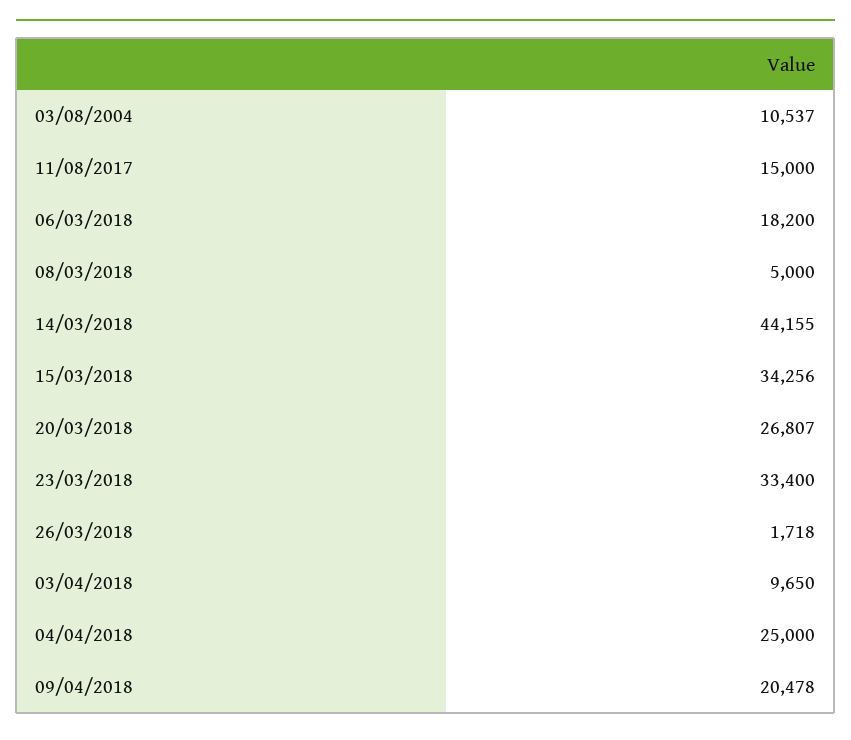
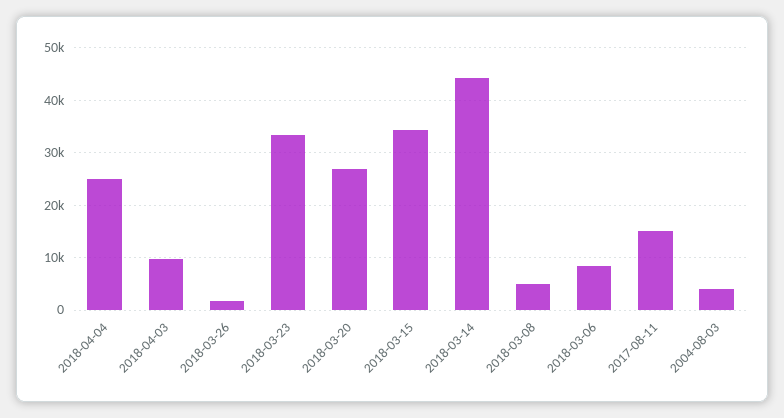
03/08/2004: 10537 -> 4000
06/03/2018: 18200 -> 8000
09/04/2018: 20478 -> none

